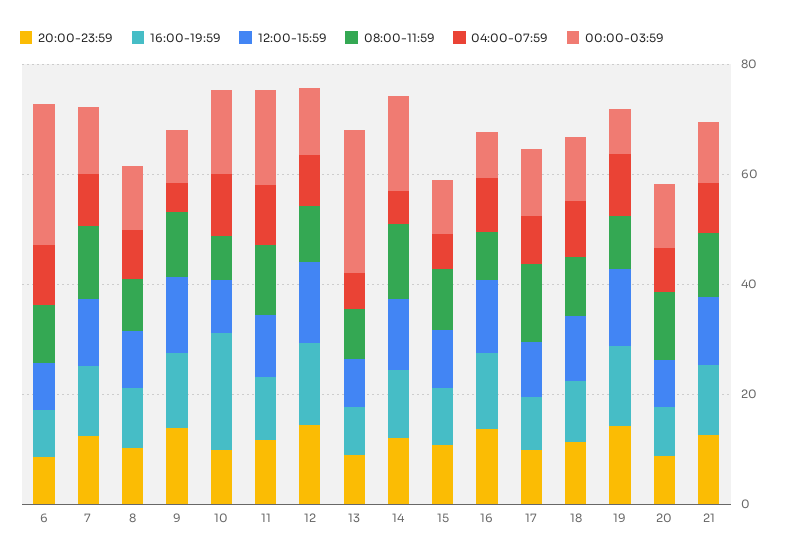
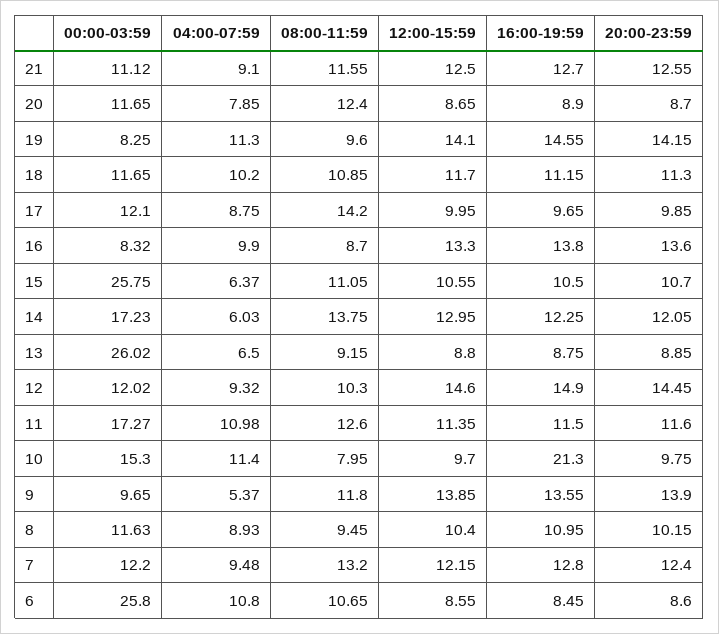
00:00-03:59, 15: 10 -> 25.75

